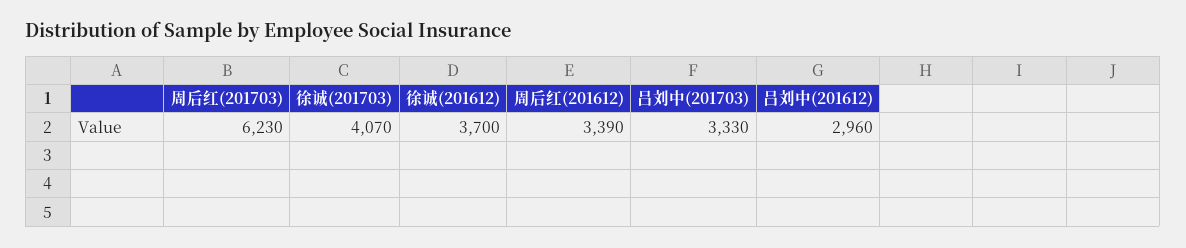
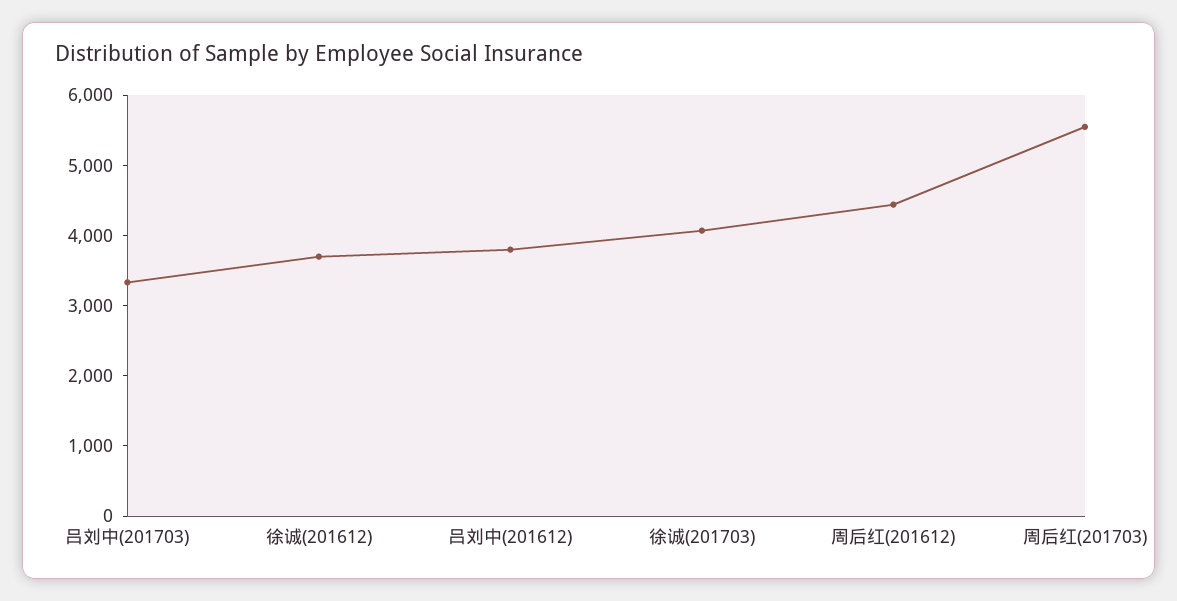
周后红(201703): 6230 -> 5600
周后红(201612): 3390 -> 4400
吕刘中(201612): 2960 -> 3800

